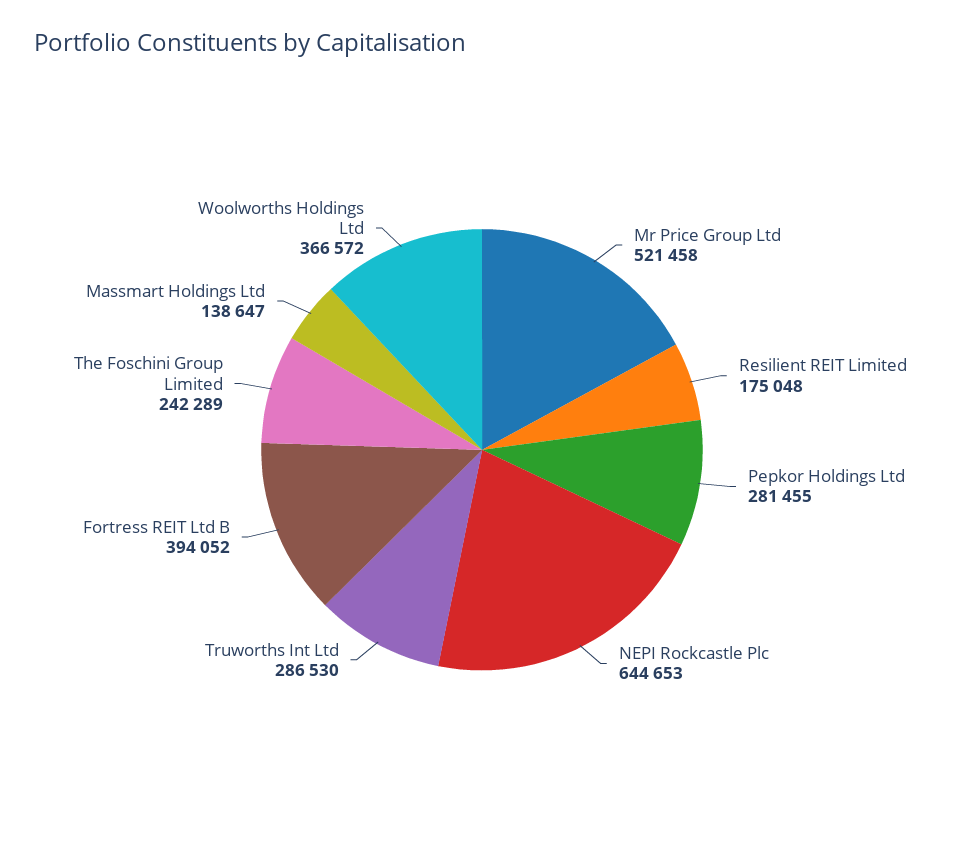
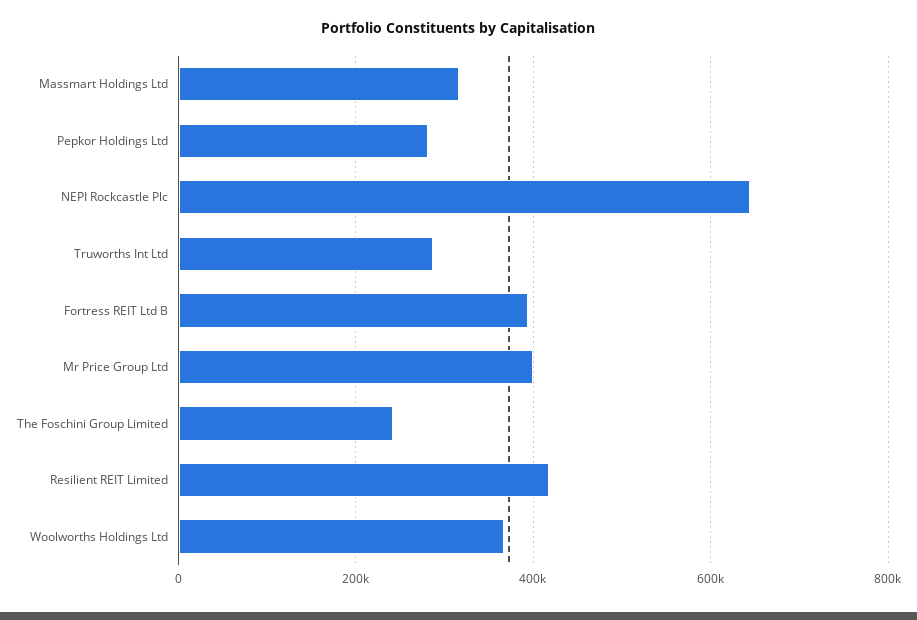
Mr Price Group Ltd: 521458 -> 400000
Resilient REIT Limited: 175048 -> 420000
Massmart Holdings Ltd: 138647 -> 320000

